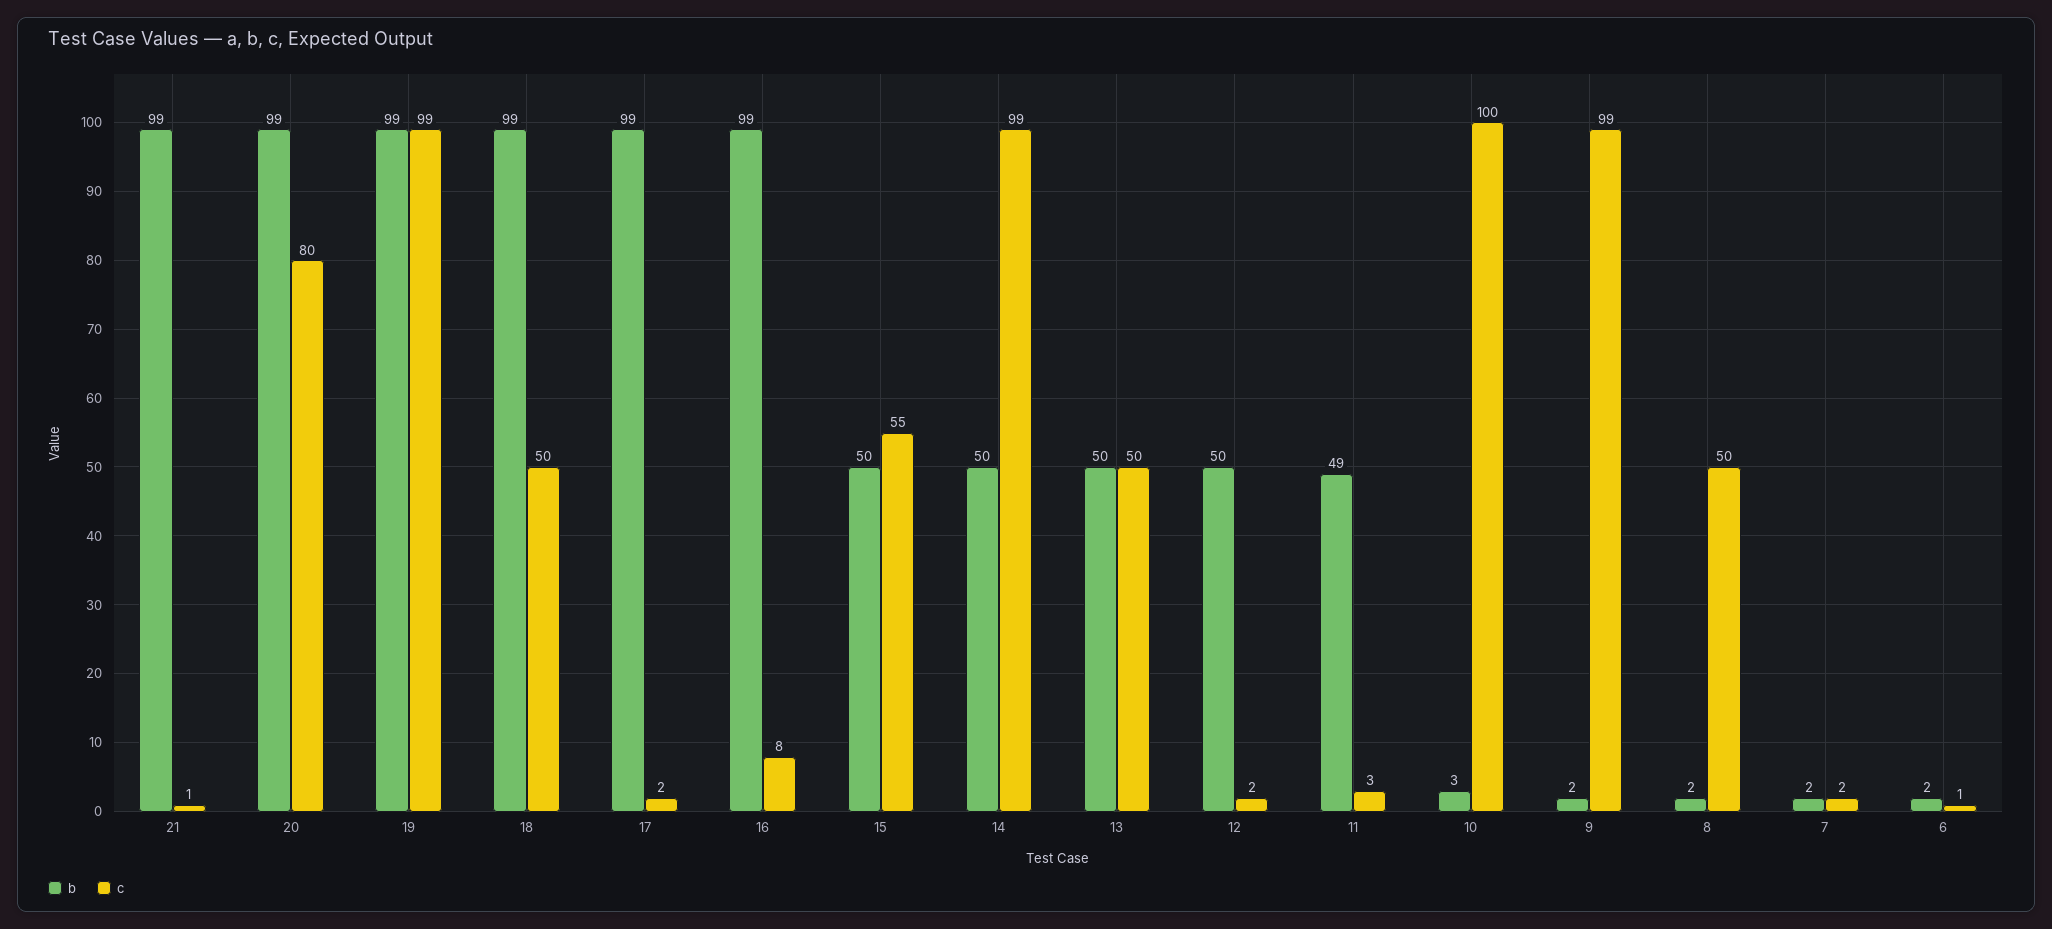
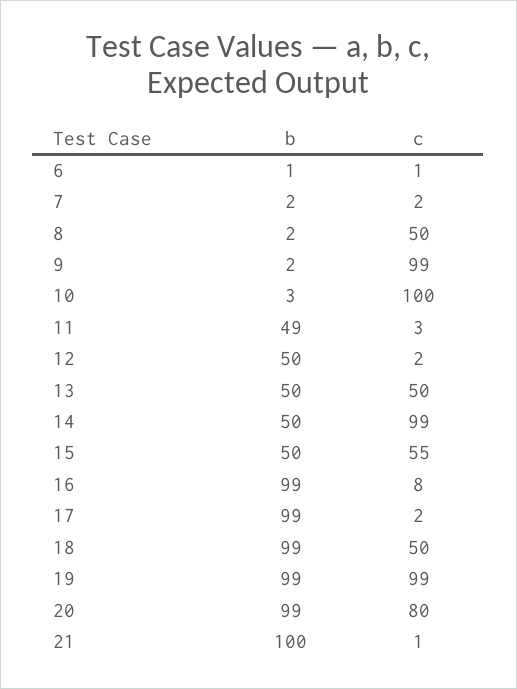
b, 21: 99 -> 100
b, 6: 2 -> 1

